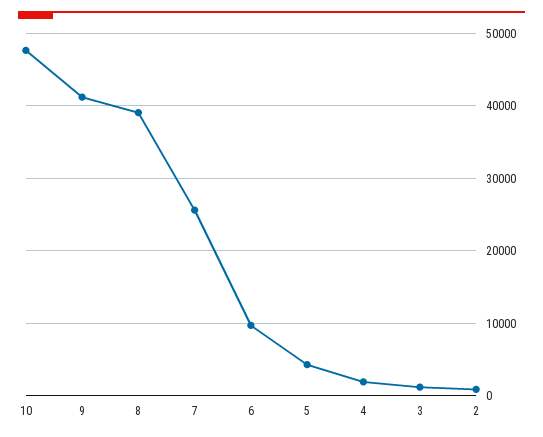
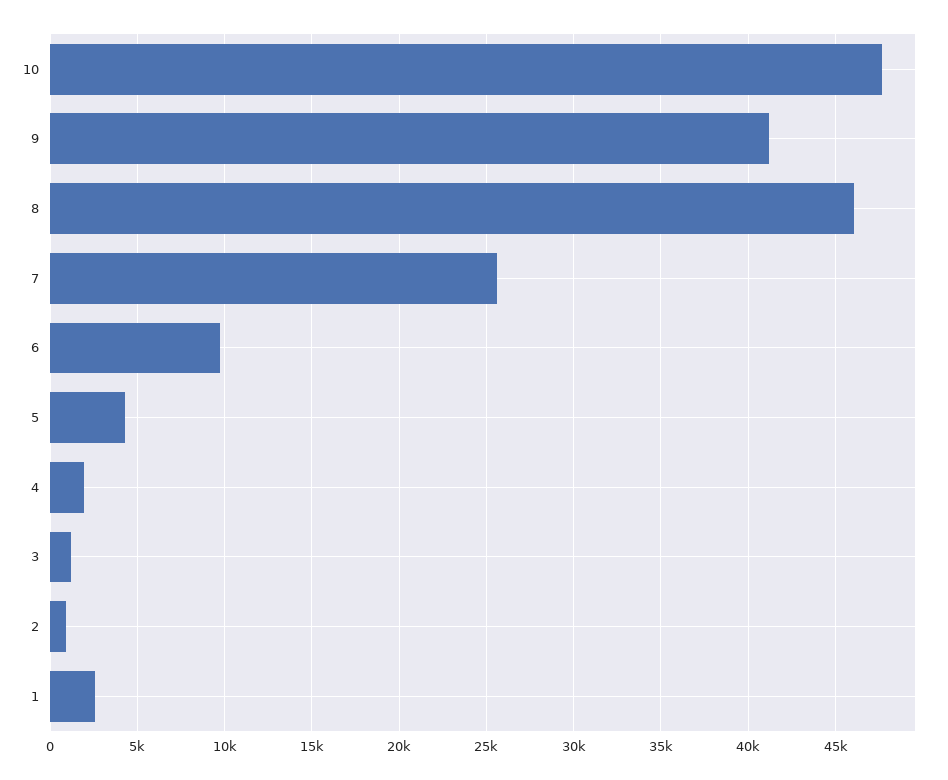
8: 39000 -> 46000
1: none -> 2500

